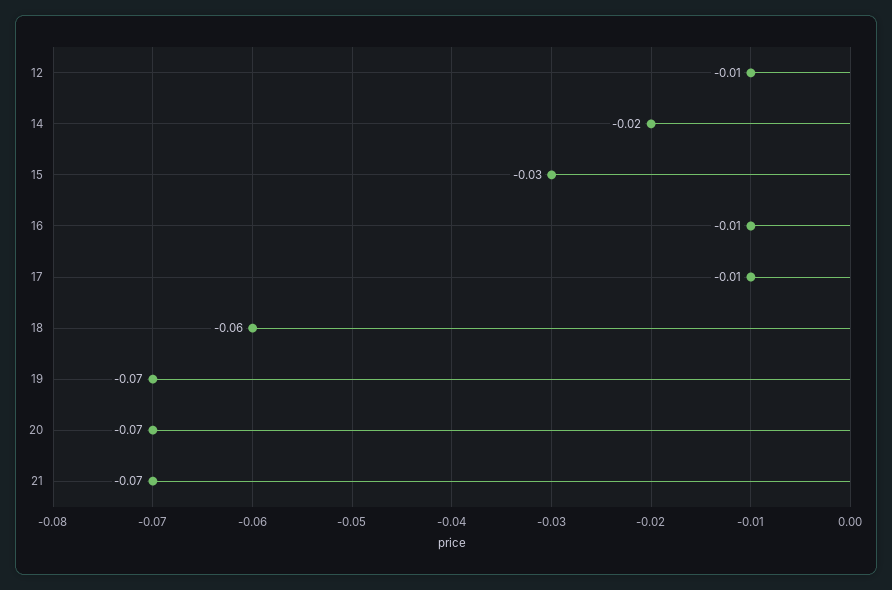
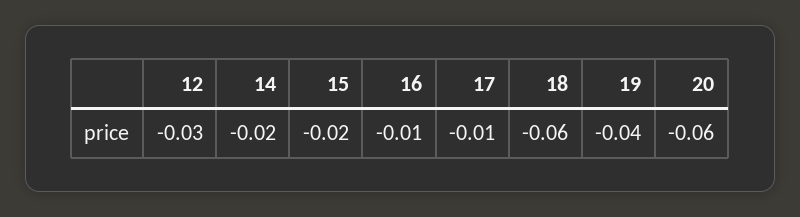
12: -0.01 -> -0.03
15: -0.03 -> -0.02
19: -0.07 -> -0.04
20: -0.07 -> -0.06
21: -0.07 -> none

